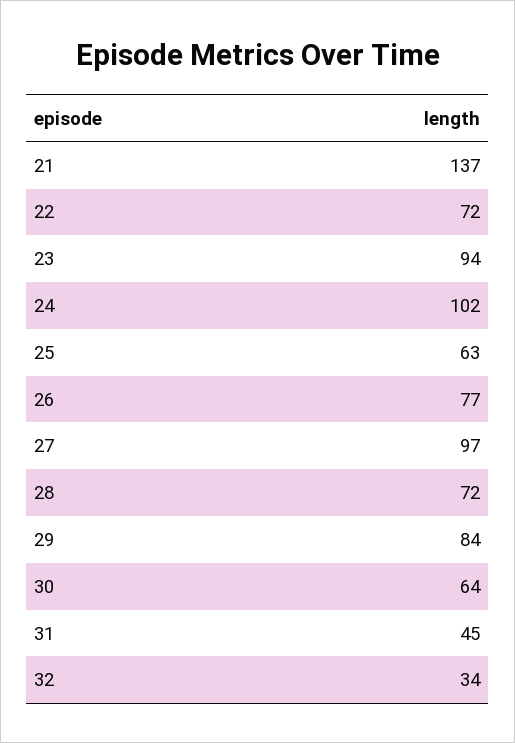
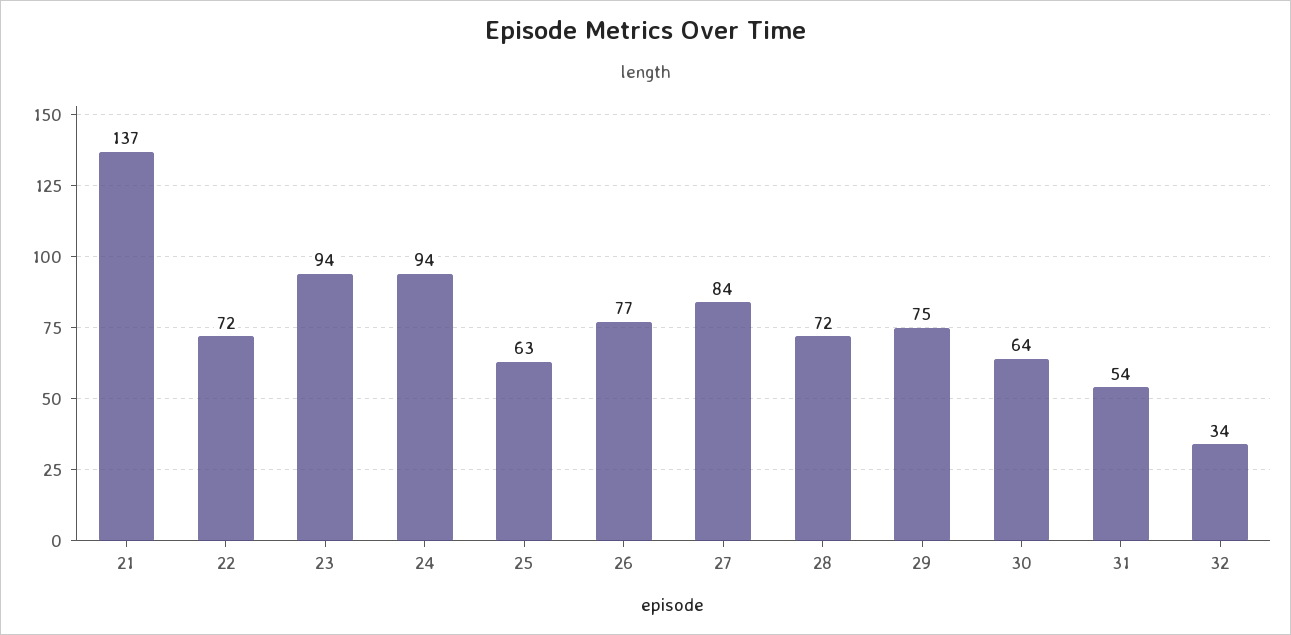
24: 102 -> 94
27: 97 -> 84
29: 84 -> 75
31: 45 -> 54

